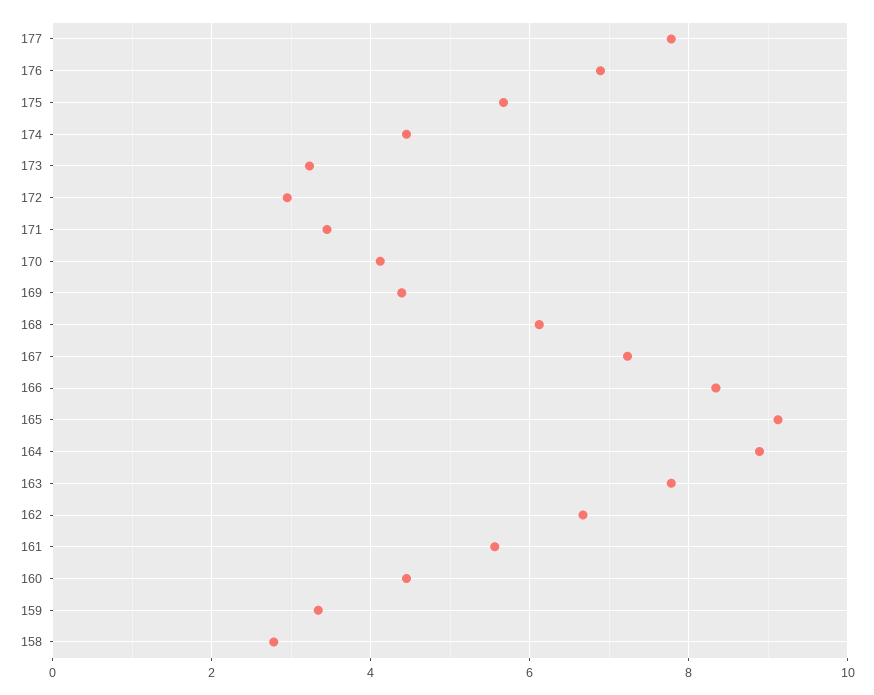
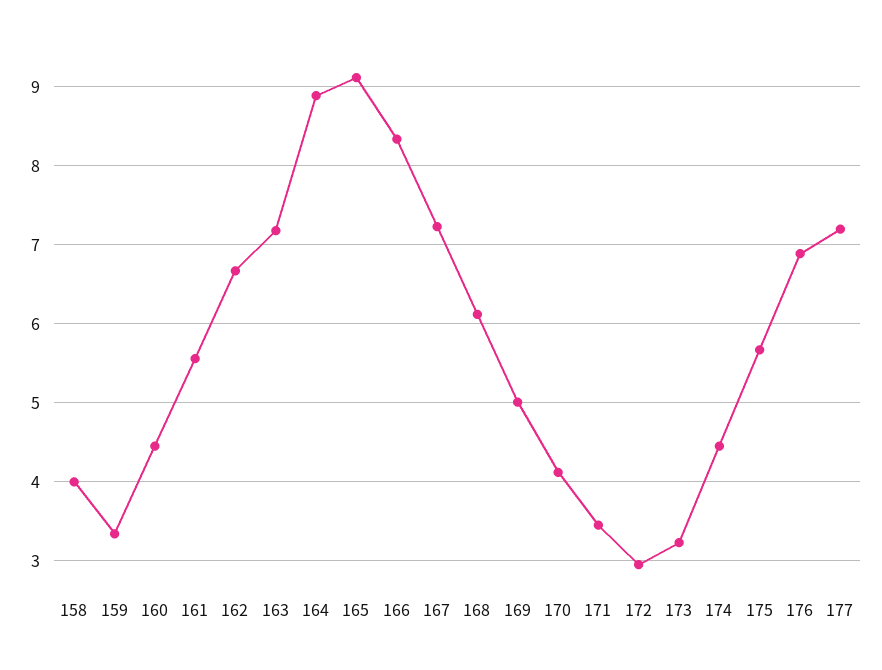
177: 7.8 -> 7.2
169: 4.4 -> 5
163: 7.8 -> 7.2
158: 2.8 -> 4

